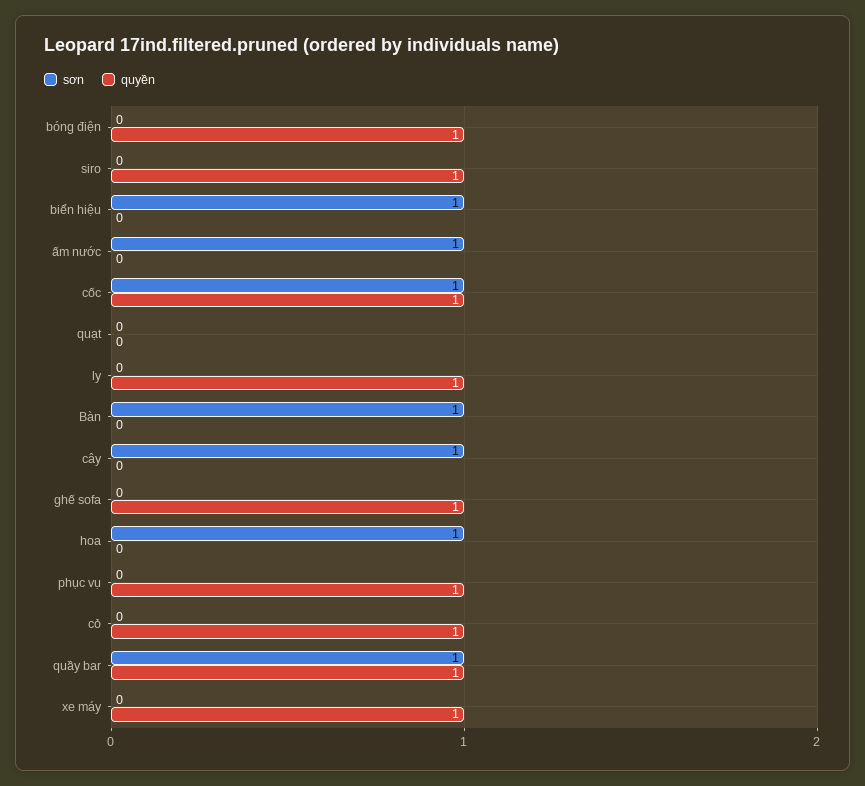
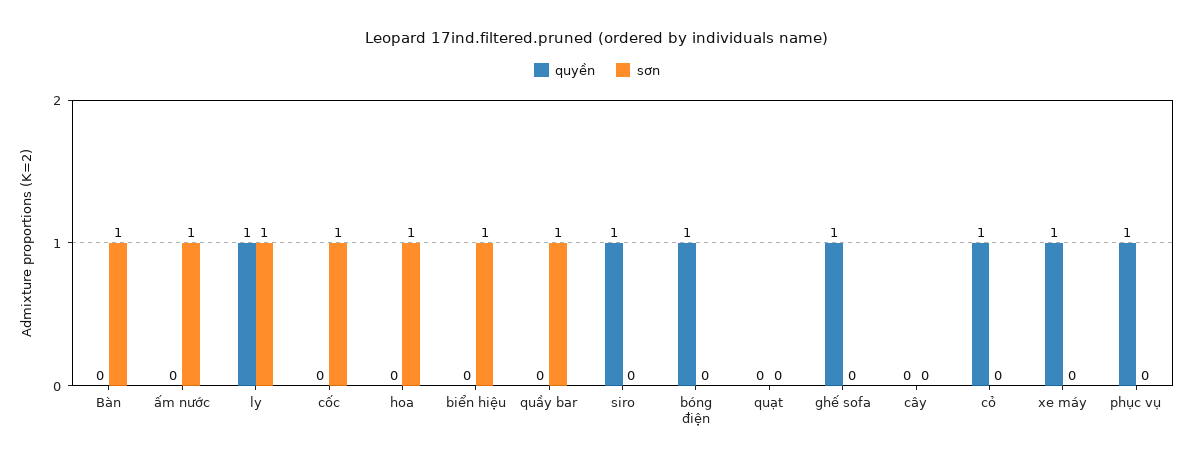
quyền, cốc: 1 -> 0
sơn, ly: 0 -> 1
sơn, cây: 1 -> 0
quyền, quầy bar: 1 -> 0

